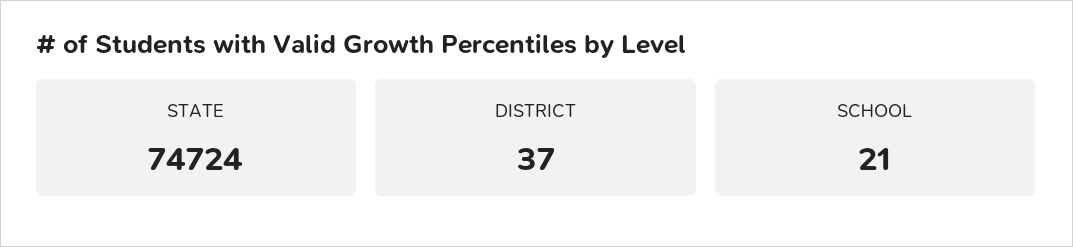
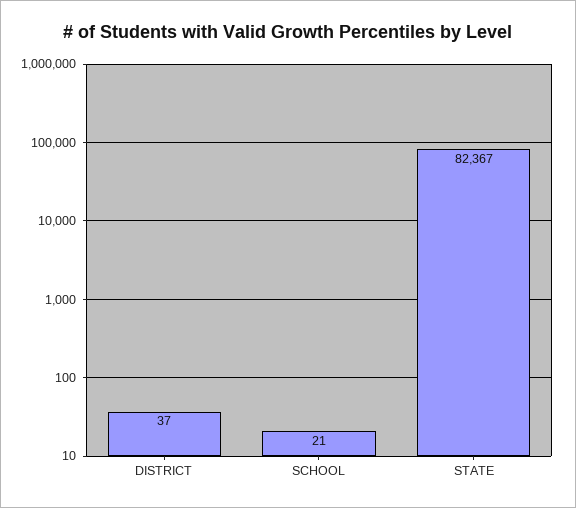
STATE: 74724 -> 82367

